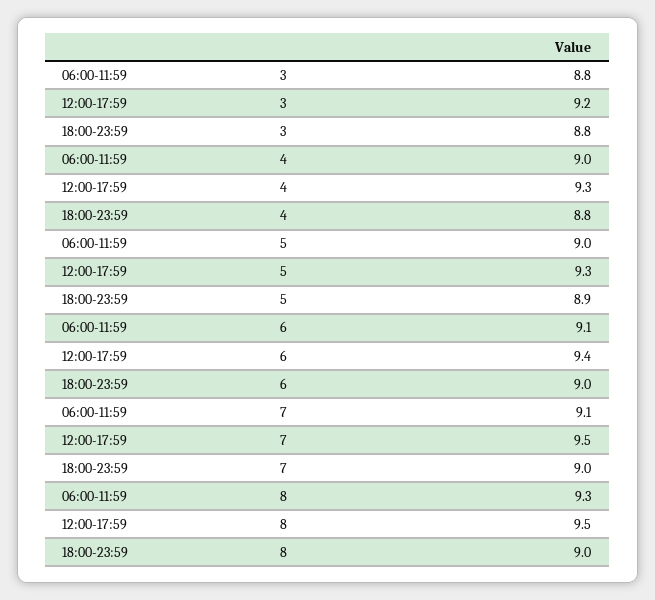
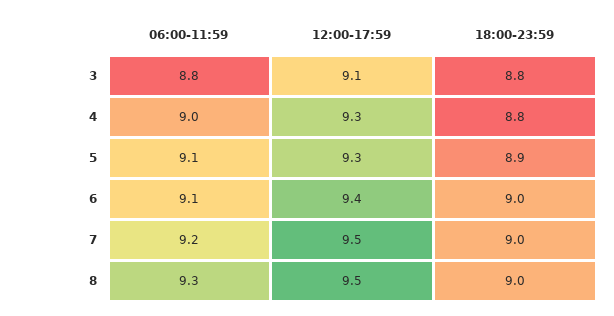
12:00-17:59, 3: 9.2 -> 9.1
06:00-11:59, 5: 9 -> 9.1
06:00-11:59, 7: 9.1 -> 9.2

